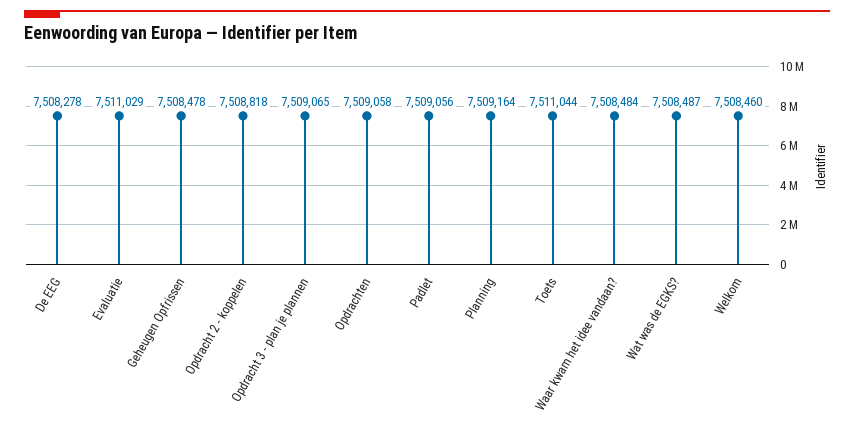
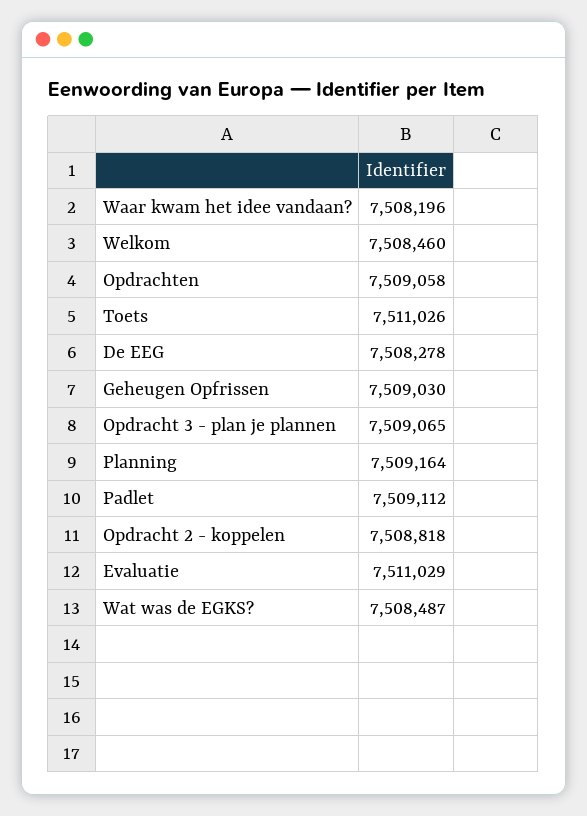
Geheugen Opfrissen: 7508478 -> 7509030
Padlet: 7509056 -> 7509112
Toets: 7511044 -> 7511026
Waar kwam het idee vandaan?: 7508484 -> 7508196

